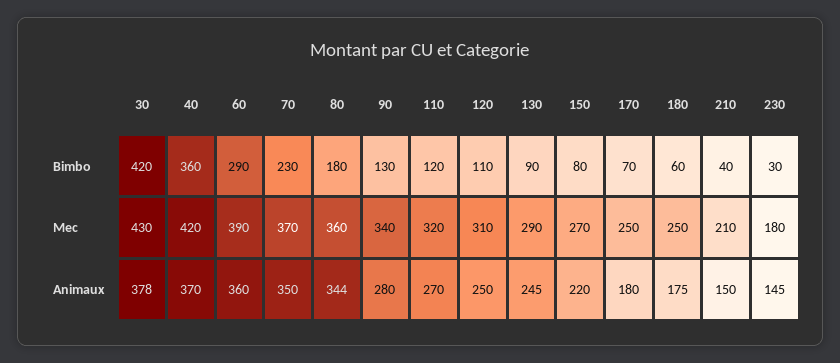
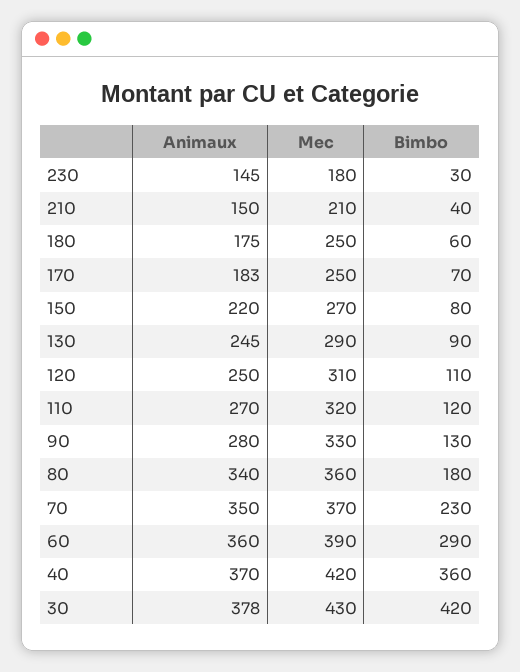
90, Mec: 340 -> 330
80, Animaux: 344 -> 340
170, Animaux: 180 -> 183

